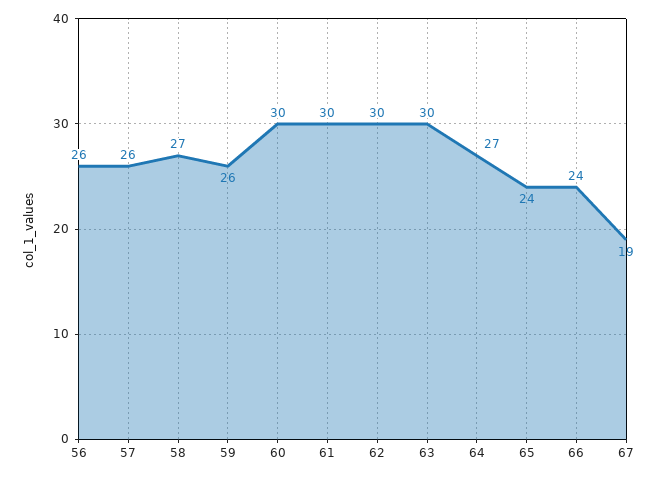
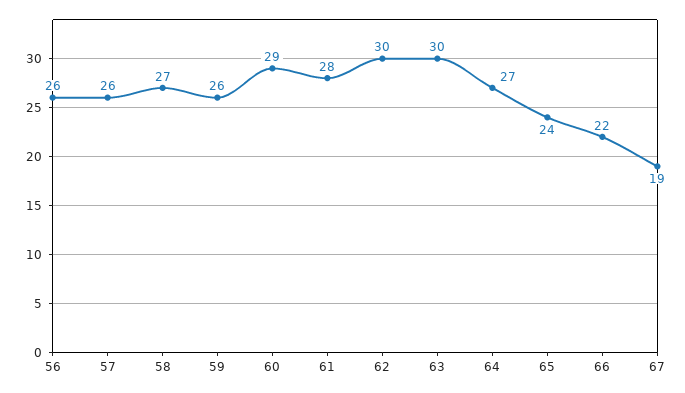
60: 30 -> 29
61: 30 -> 28
66: 24 -> 22

